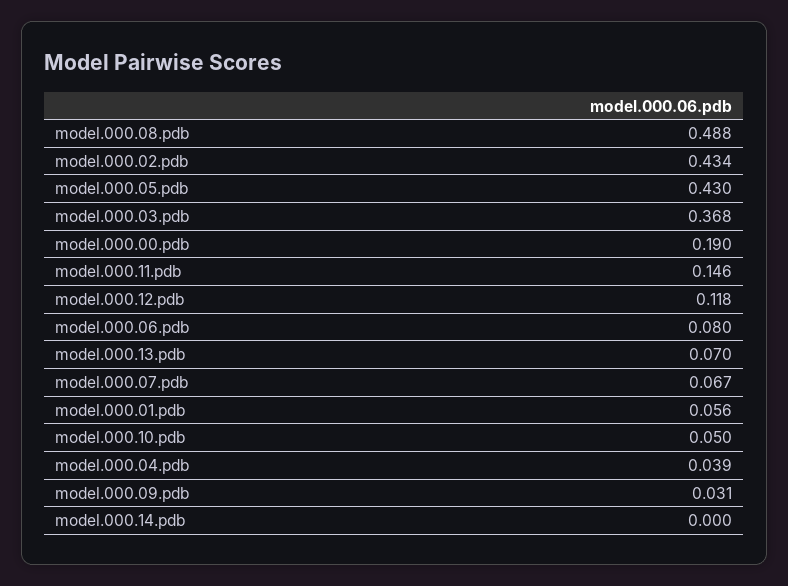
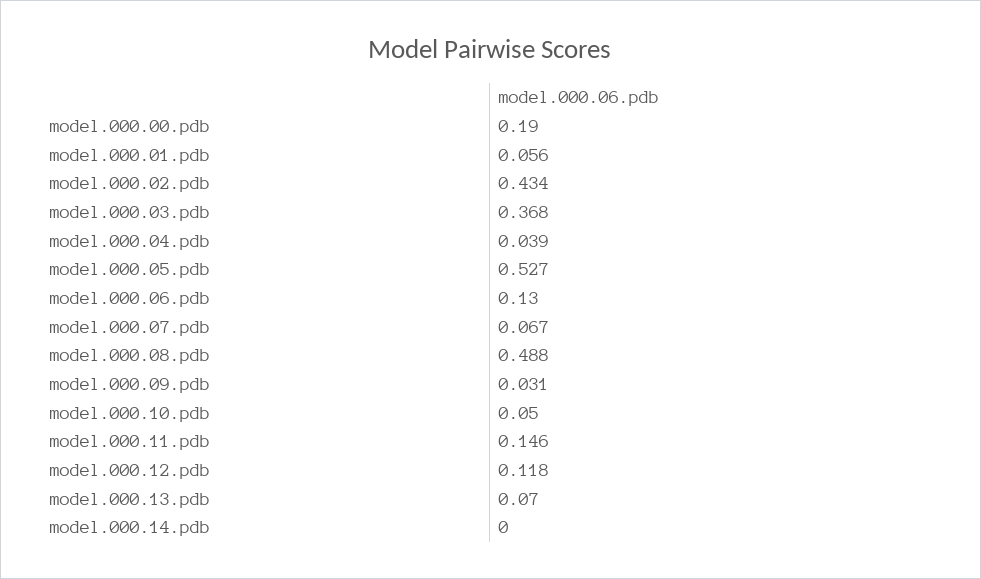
model.000.05.pdb: 0.43 -> 0.527
model.000.06.pdb: 0.08 -> 0.13

